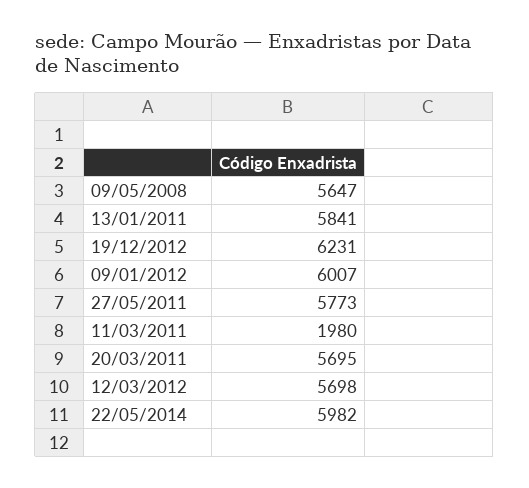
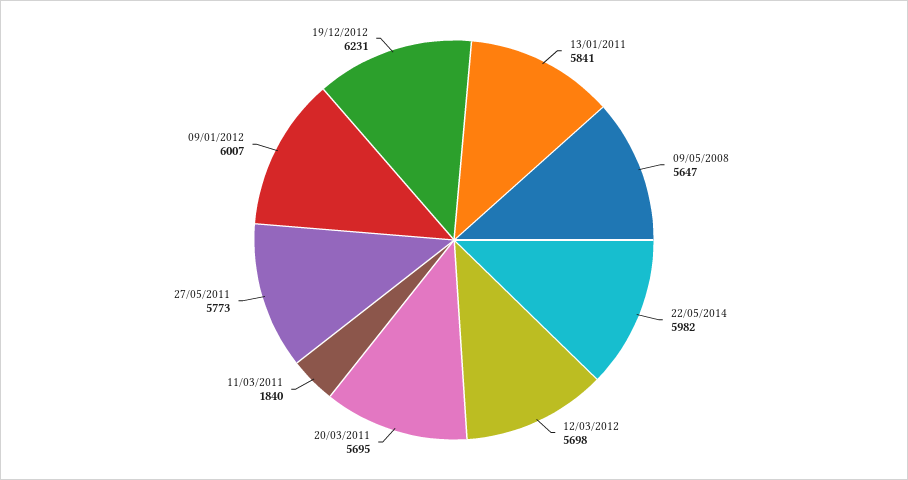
11/03/2011: 1980 -> 1840

